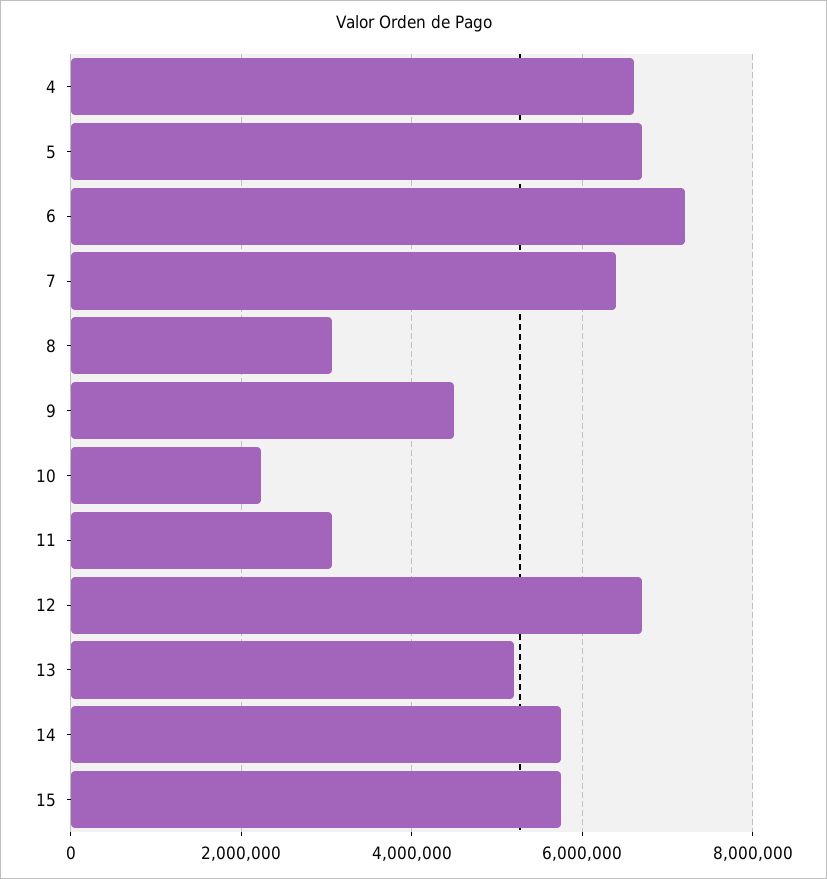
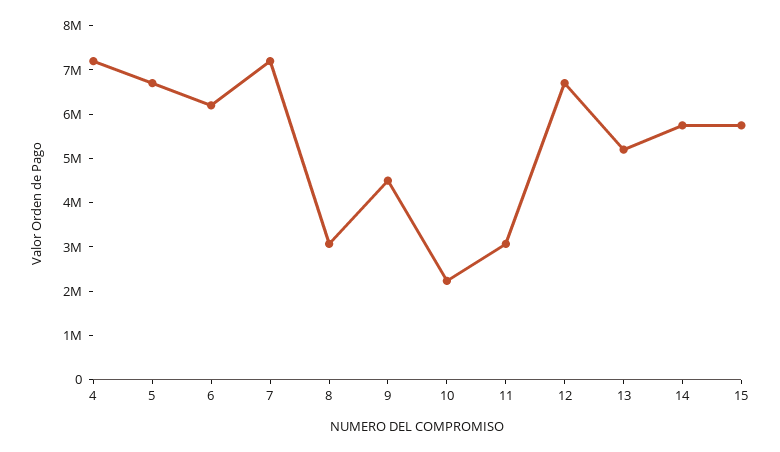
4: 6600000 -> 7200000
6: 7200000 -> 6200000
7: 6400000 -> 7200000

